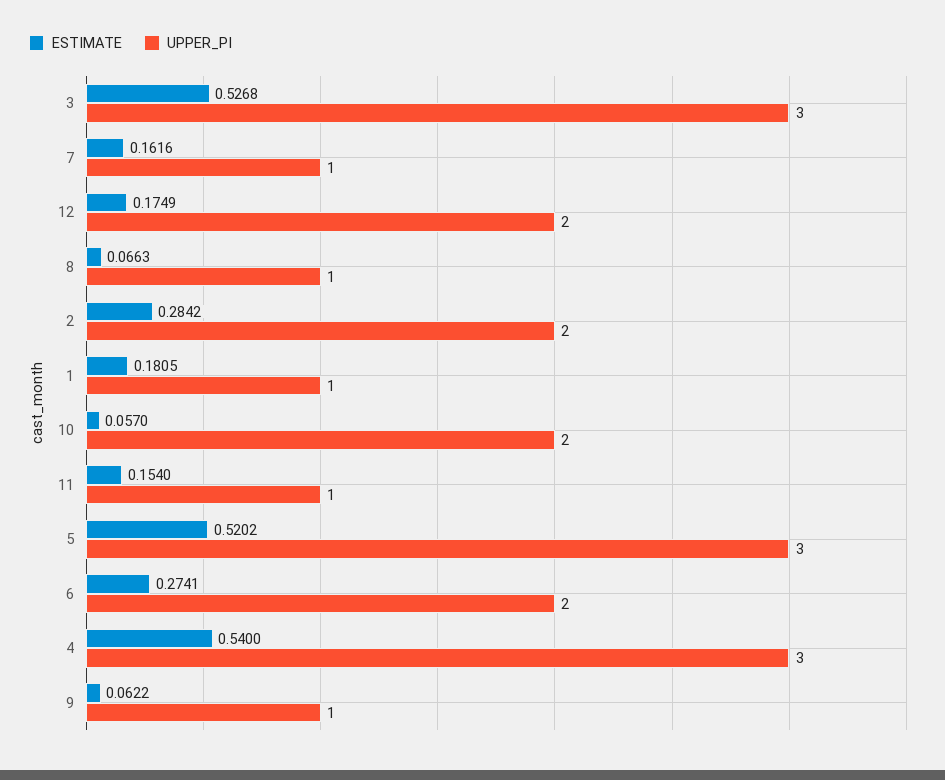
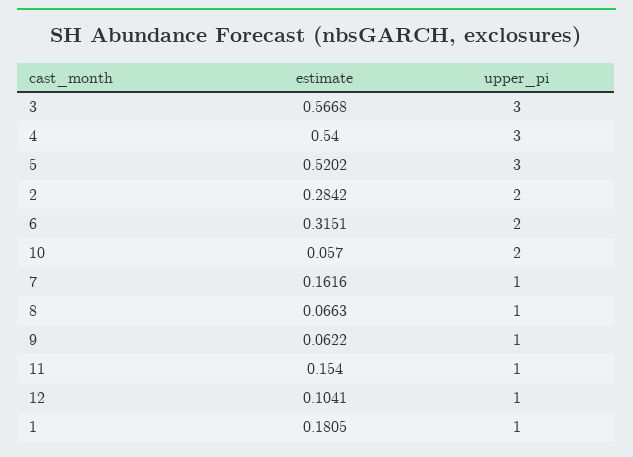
ESTIMATE, 3: 0.5268 -> 0.5668
ESTIMATE, 12: 0.1749 -> 0.1041
UPPER_PI, 12: 2 -> 1
ESTIMATE, 6: 0.2741 -> 0.3151

